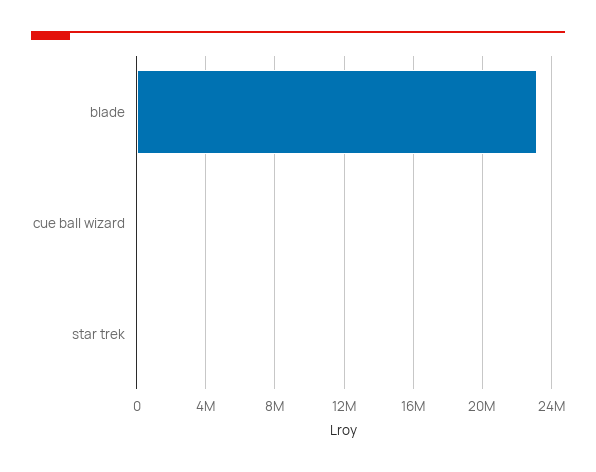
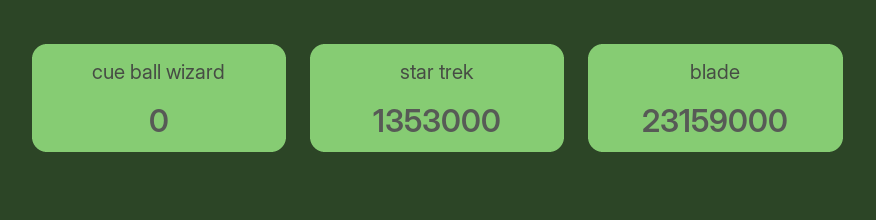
star trek: 0 -> 1353000

